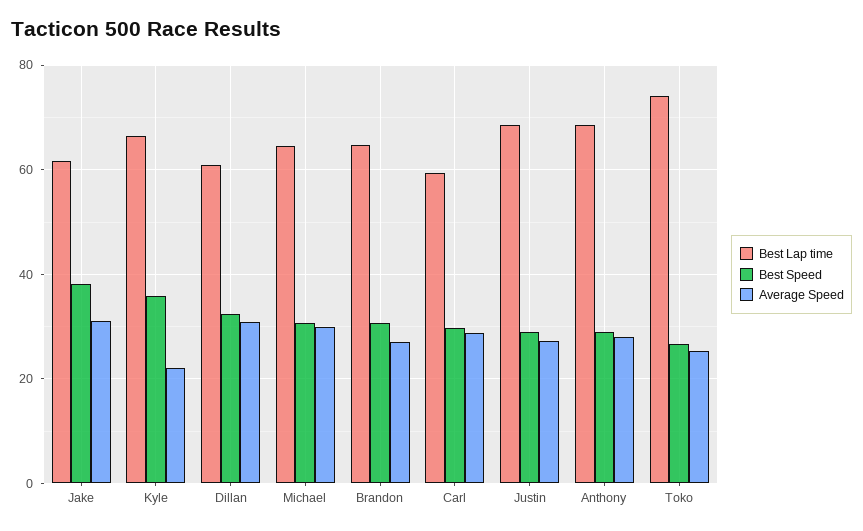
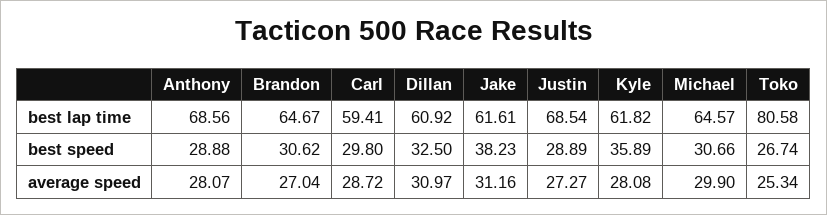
Best Lap time, Kyle: 66 -> 61.82
Average Speed, Kyle: 22 -> 28.08
Best Lap time, Toko: 74 -> 80.58

